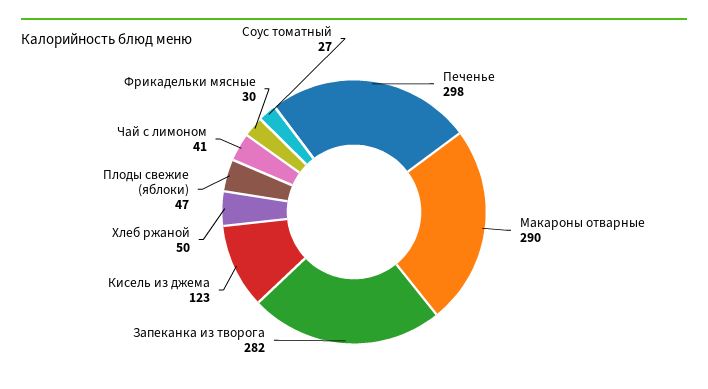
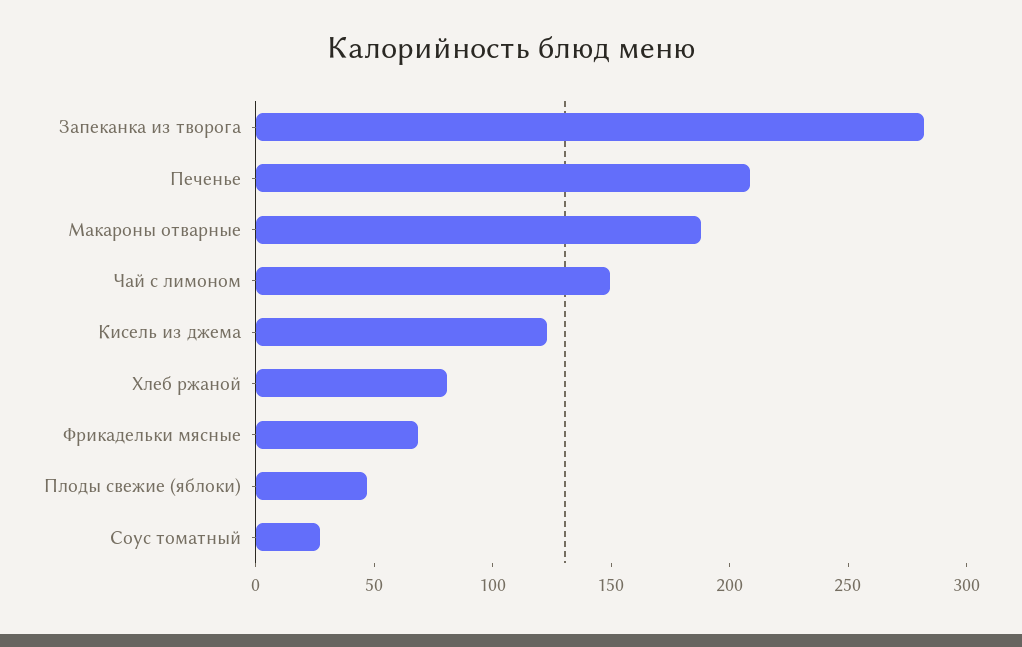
Печенье: 298 -> 210
Макароны отварные: 290 -> 190
Хлеб ржаной: 50 -> 80
Чай с лимоном: 41 -> 150
Фрикадельки мясные: 30 -> 70

